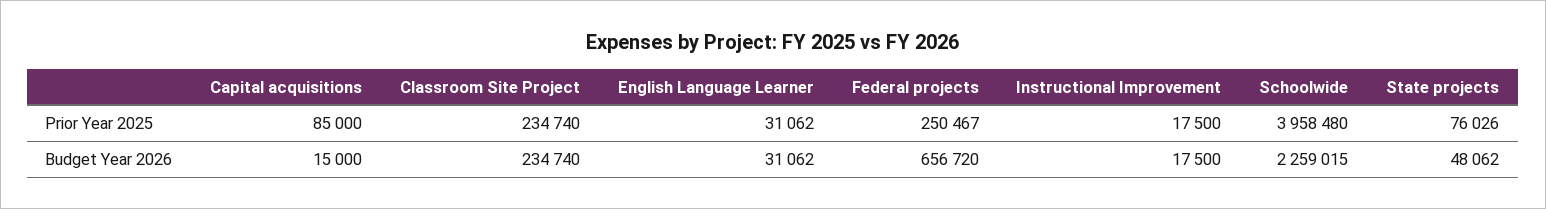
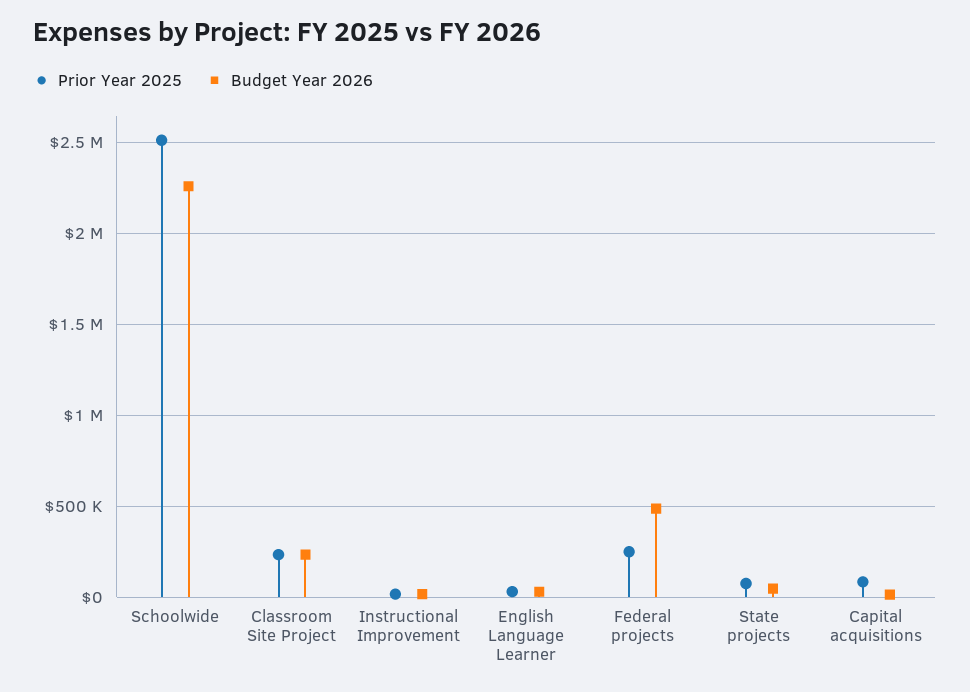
Prior Year 2025, Schoolwide: 3958480 -> 2500000
Budget Year 2026, Federal projects: 656720 -> 500000

